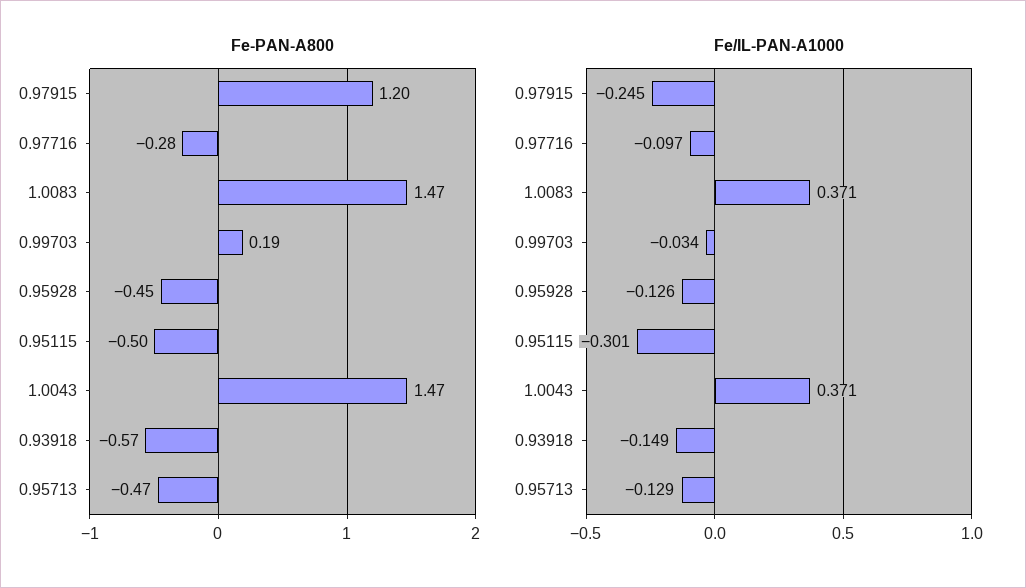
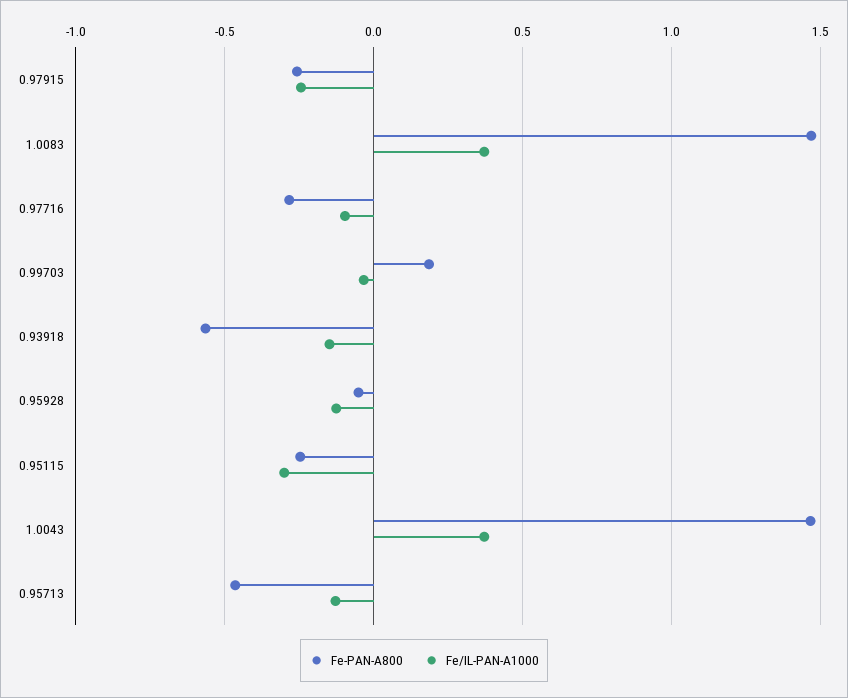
Fe-PAN-A800, 0.97915: 1.2 -> -0.25
Fe-PAN-A800, 0.95928: -0.45 -> -0.05
Fe-PAN-A800, 0.95115: -0.5 -> -0.25

